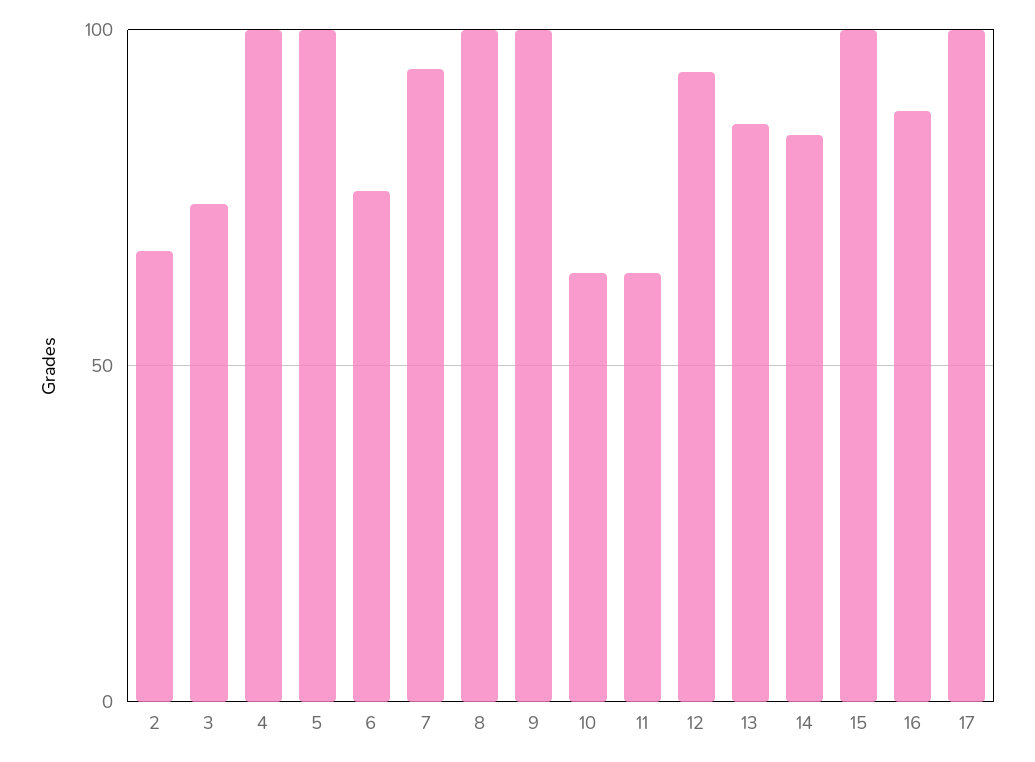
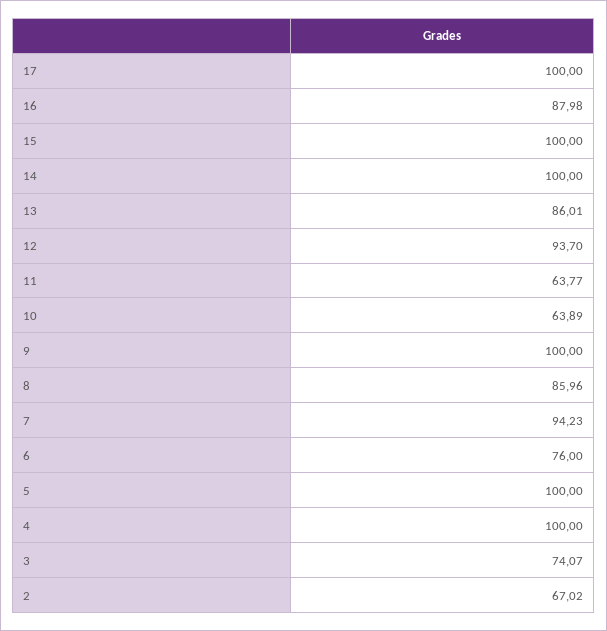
8: 100 -> 85.96
14: 85 -> 100

